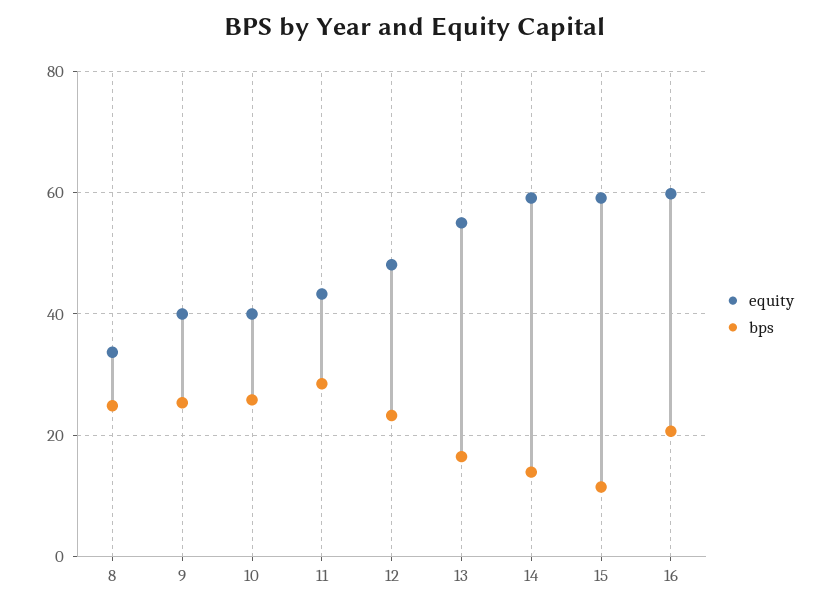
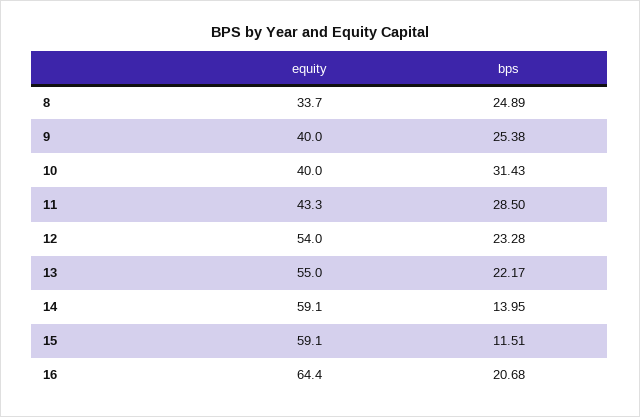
bps, 10: 26 -> 31.43
equity, 12: 48 -> 54
bps, 13: 16 -> 22.17
equity, 16: 60 -> 64.4

